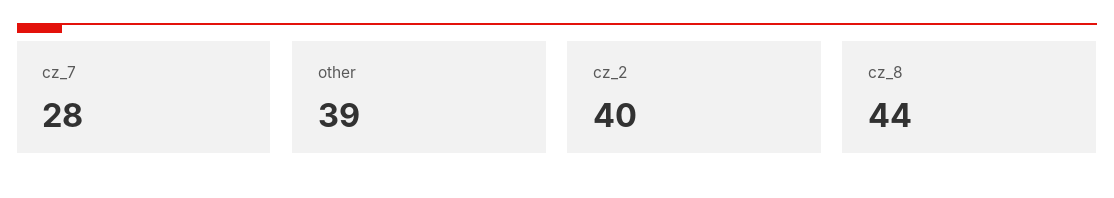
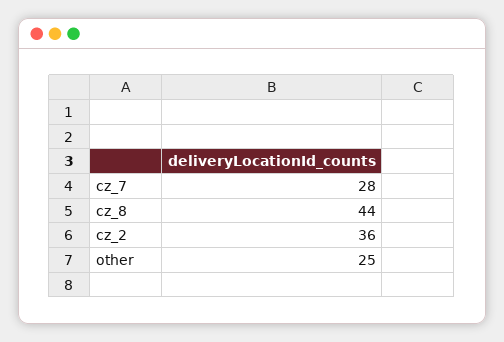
other: 39 -> 25
cz_2: 40 -> 36

